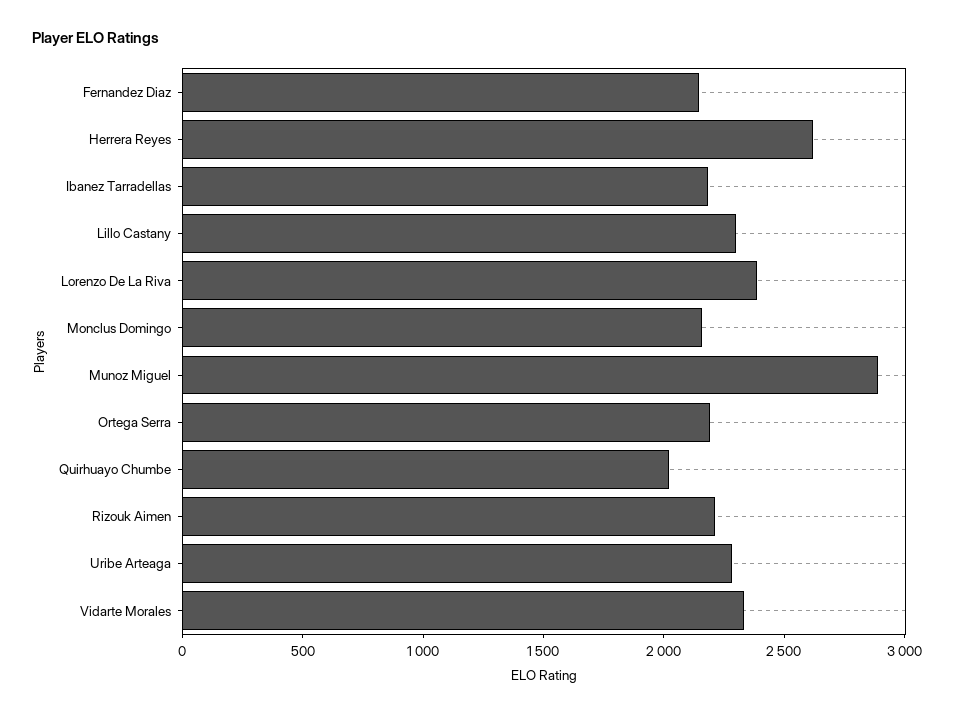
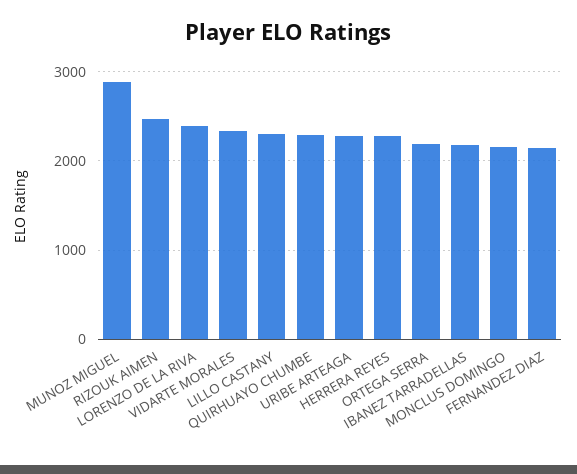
Herrera Reyes: 2600 -> 2300
Quirhuayo Chumbe: 2000 -> 2300
Rizouk Aimen: 2200 -> 2500

